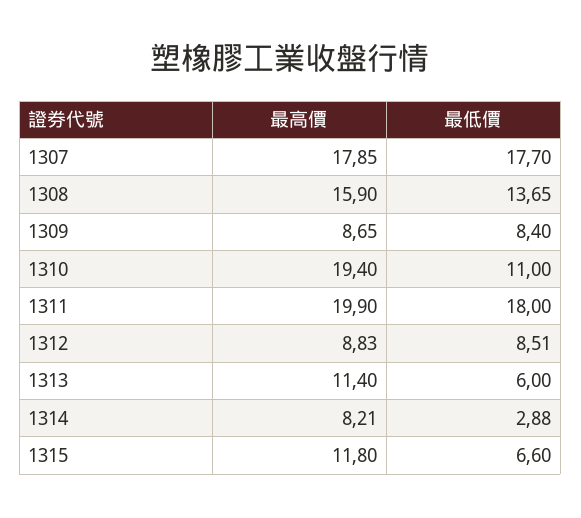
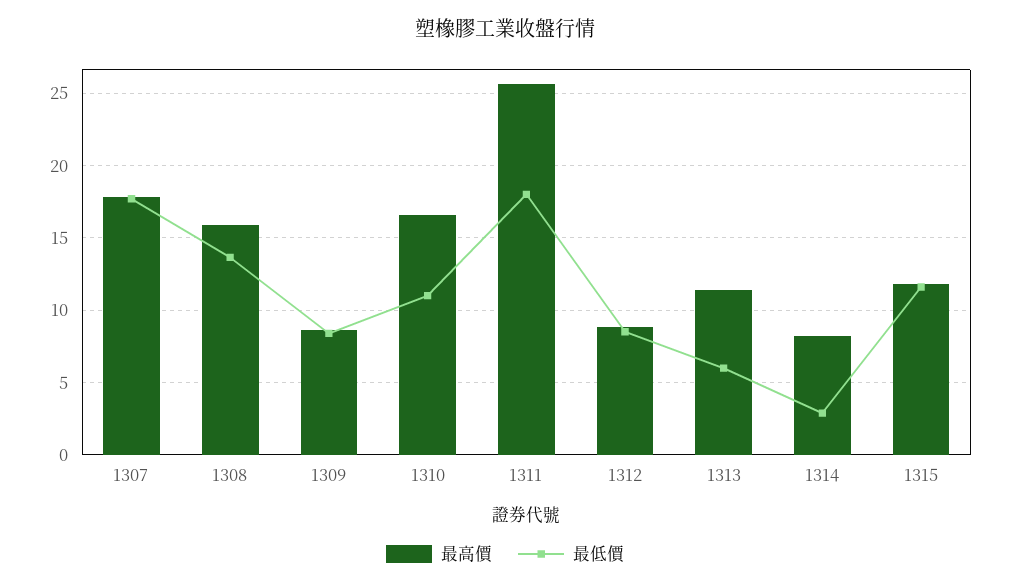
最高價, 1310: 19.4 -> 16.5
最高價, 1311: 19.9 -> 25.5
最低價, 1315: 6.6 -> 11.5

